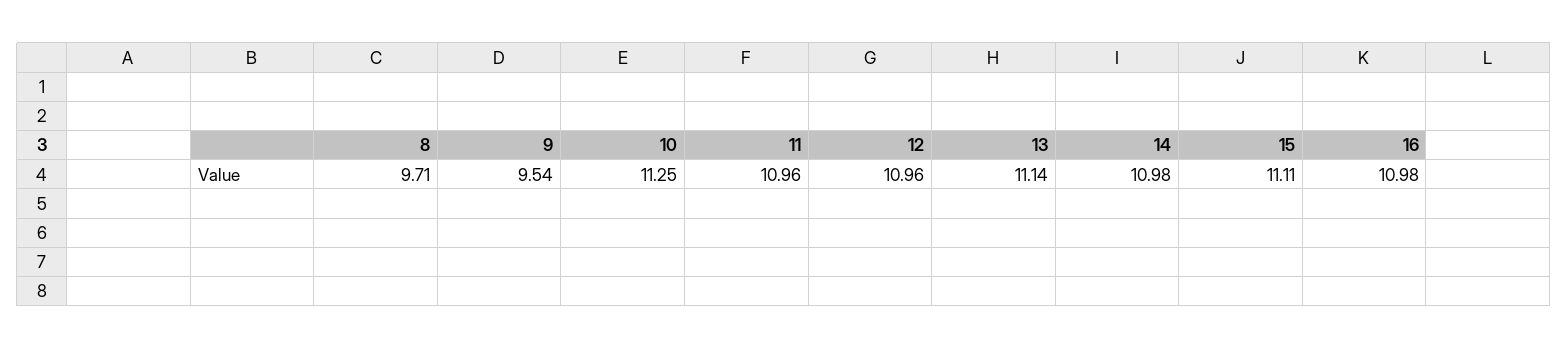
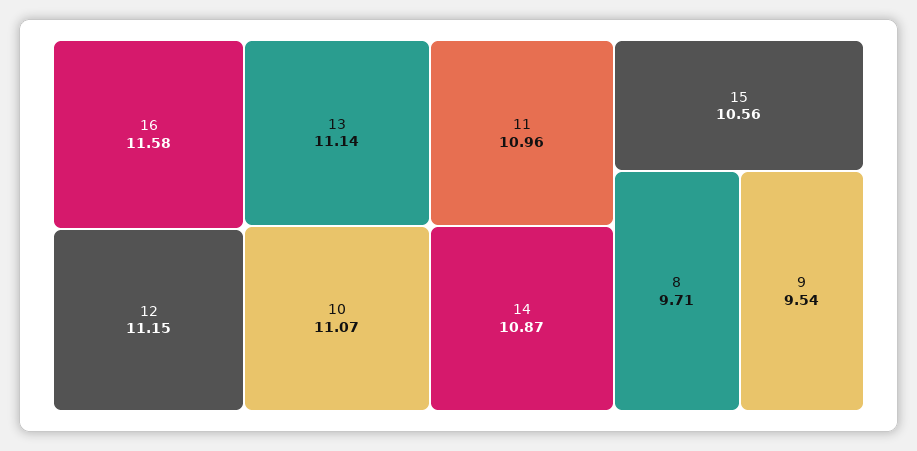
10: 11.25 -> 11.07
12: 10.96 -> 11.15
14: 10.98 -> 10.87
15: 11.11 -> 10.56
16: 10.98 -> 11.58

